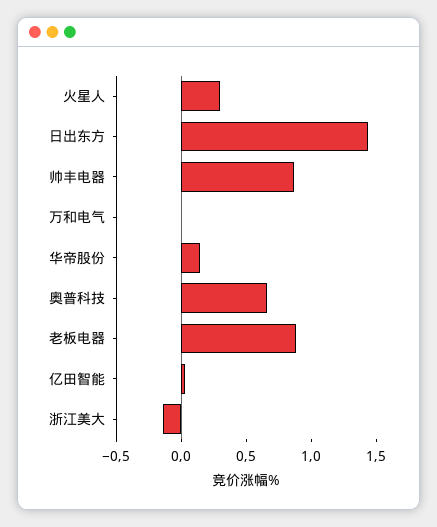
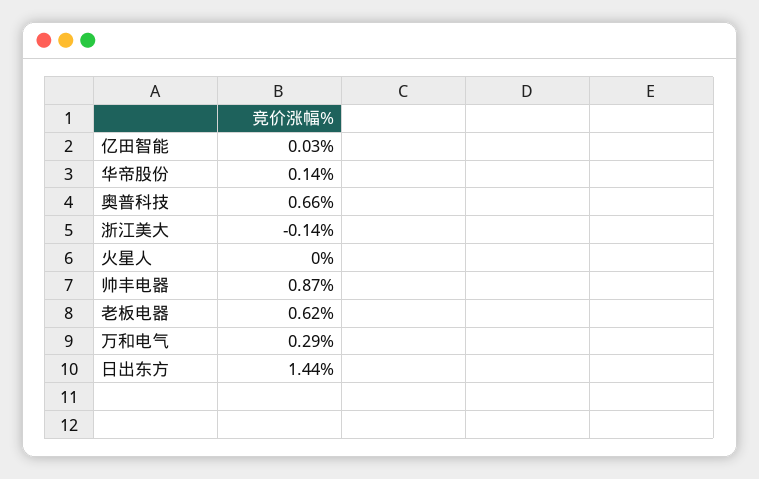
火星人: 0.3 -> 0
万和电气: 0 -> 0.29
老板电器: 0.9 -> 0.62

